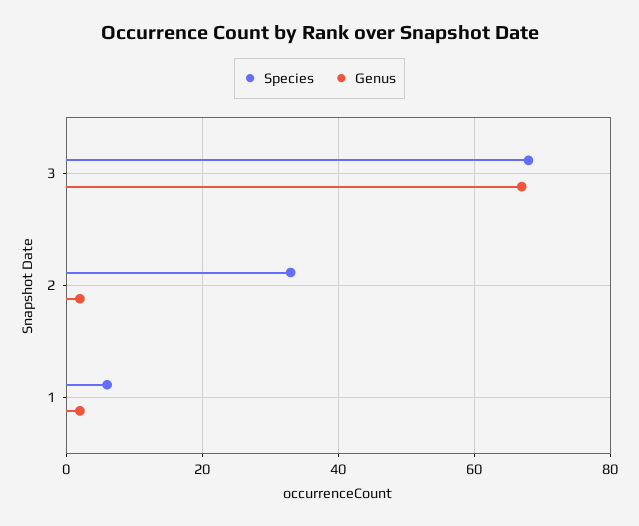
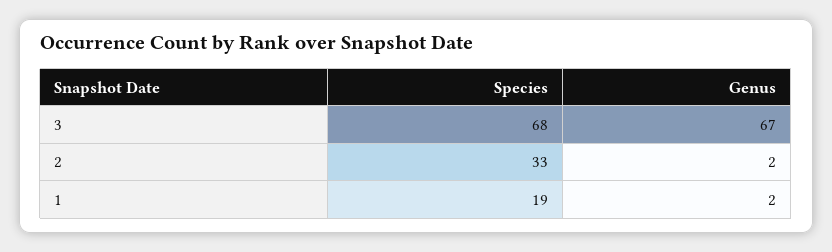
Species, 1: 5 -> 19

